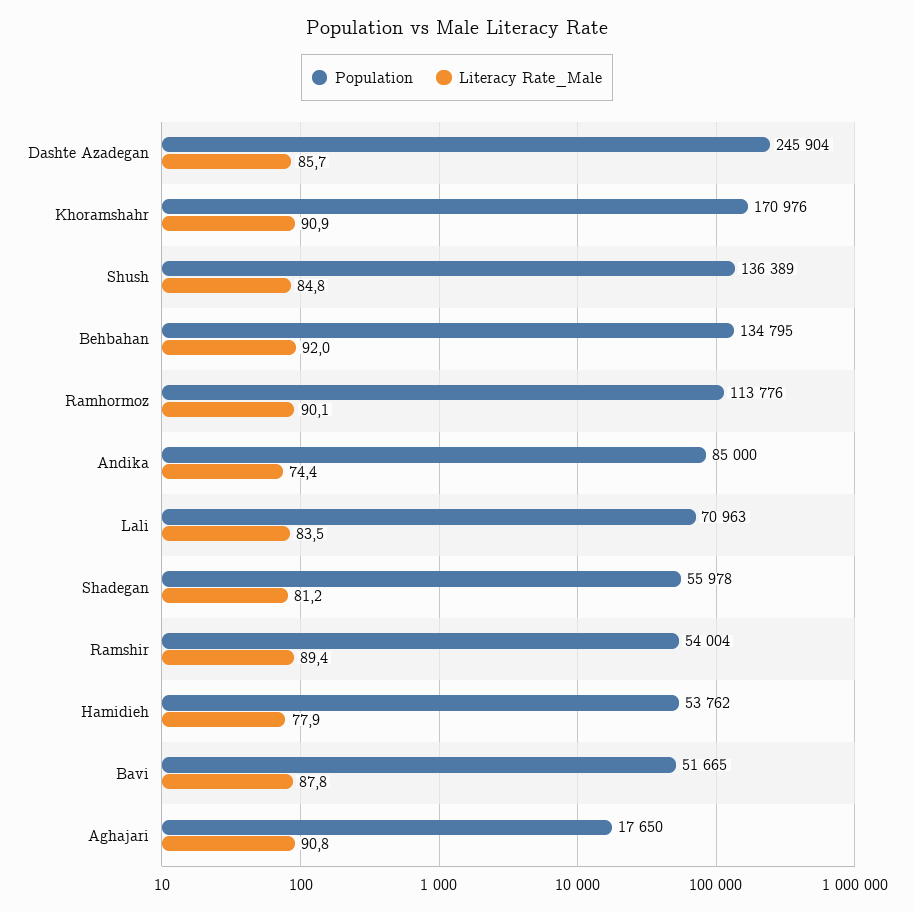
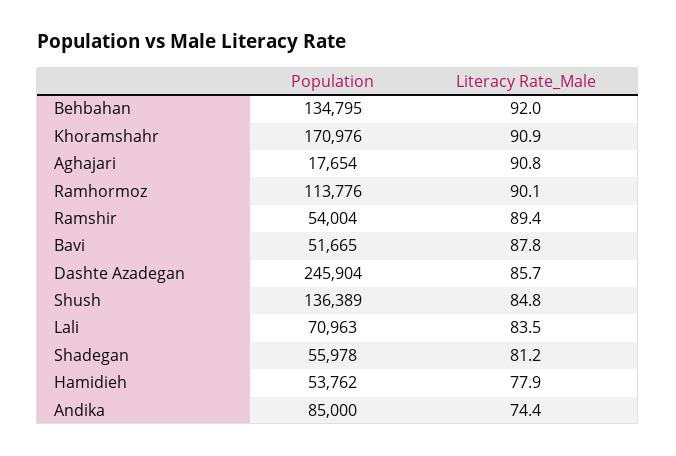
Population, Aghajari: 17650 -> 17654

